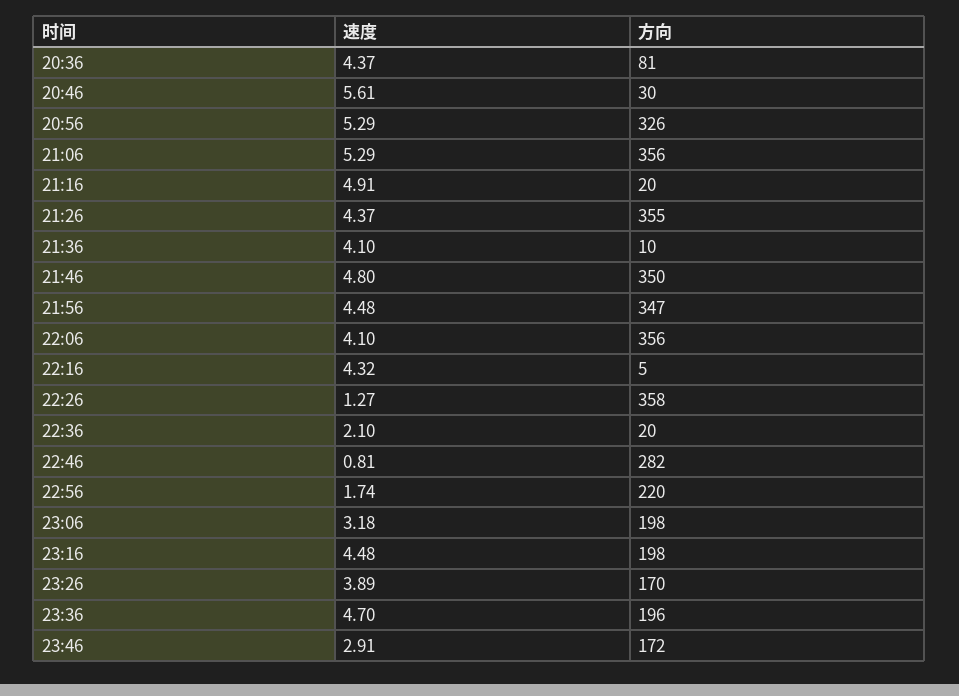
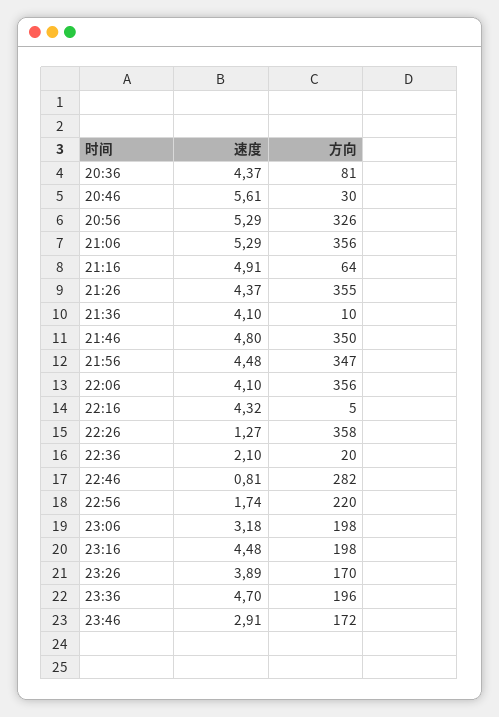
方向, 21:16: 20 -> 64

